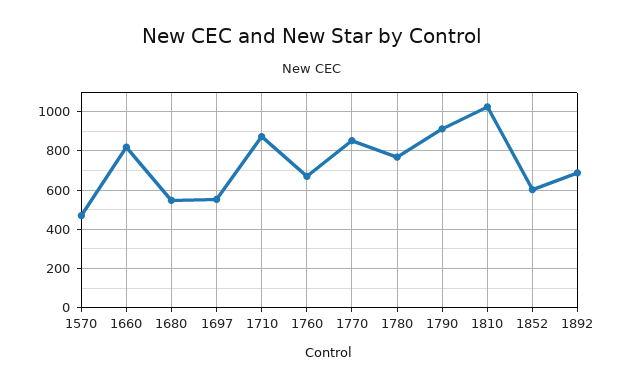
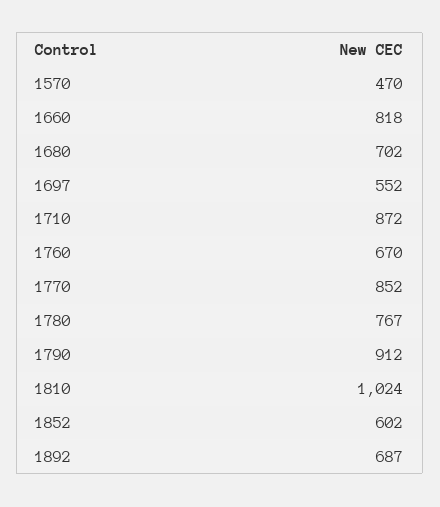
1680: 550 -> 702

